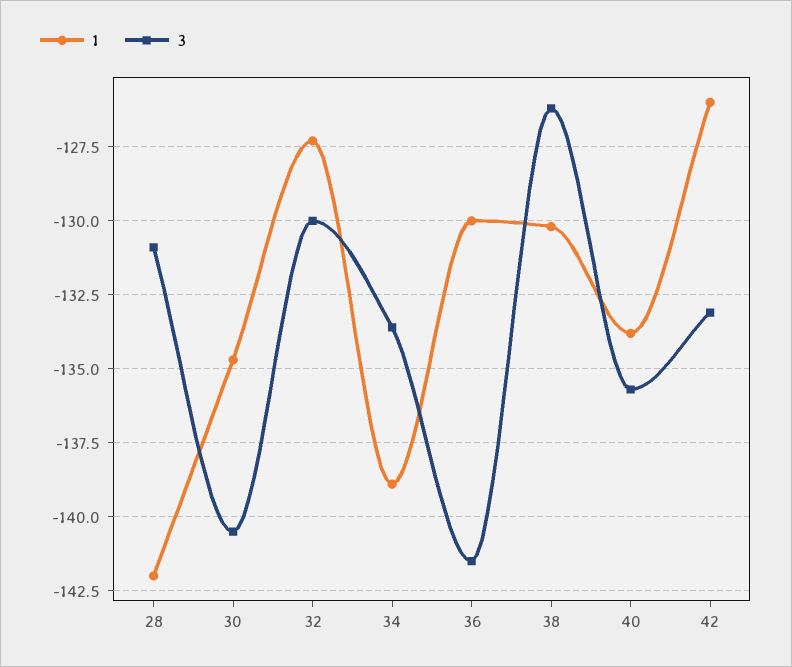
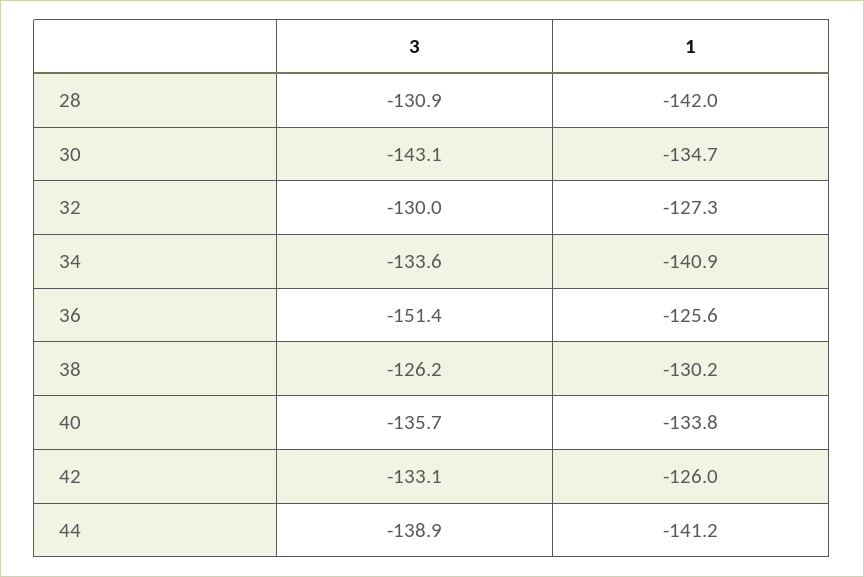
3, 30: -140.5 -> -143.1
1, 34: -139 -> -140.9
1, 36: -130 -> -125.6
3, 36: -141.5 -> -151.4
3, 44: none -> -138.9
1, 44: none -> -141.2

